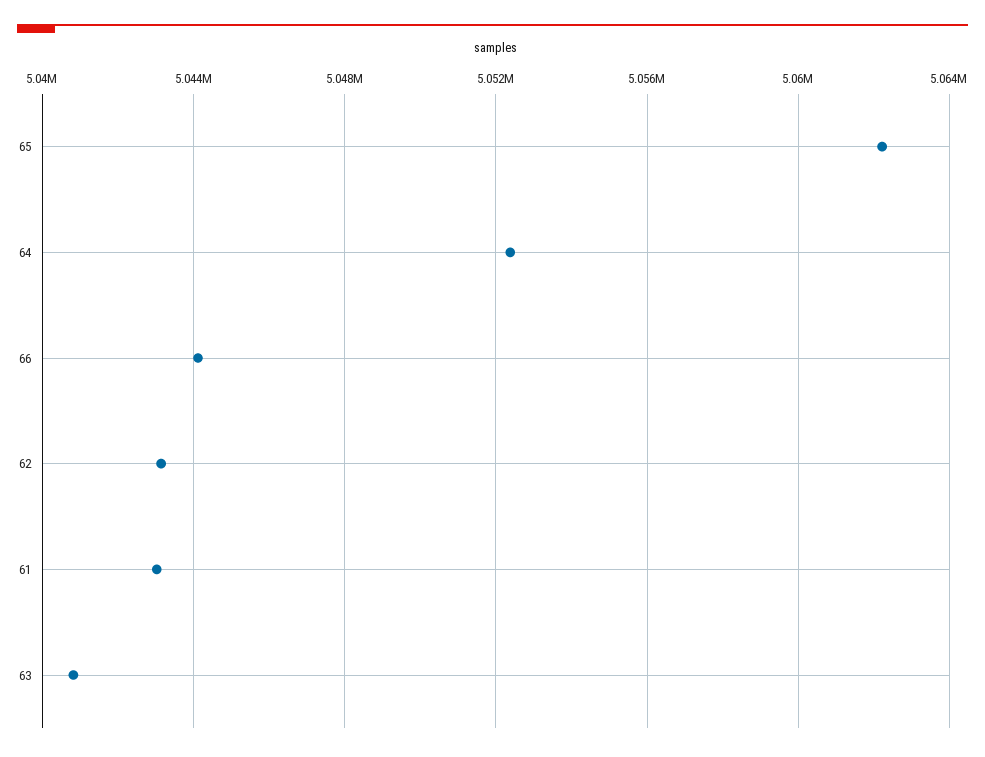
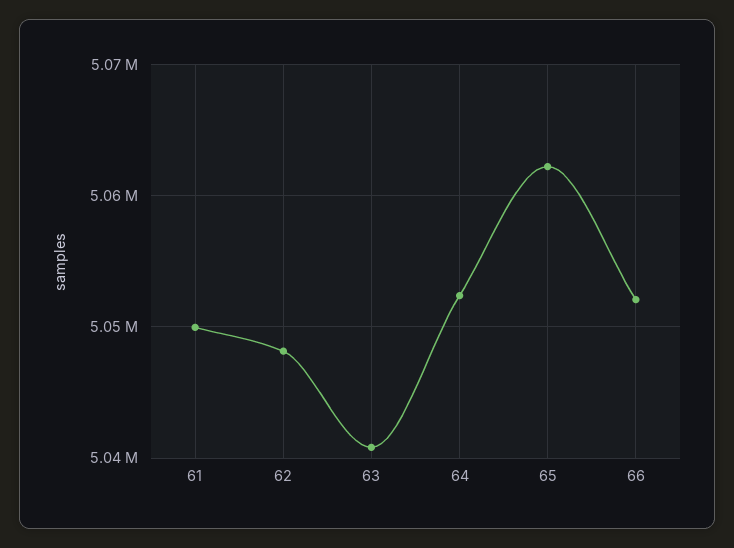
66: 5044000 -> 5052000
62: 5043000 -> 5048000
61: 5043000 -> 5050000

